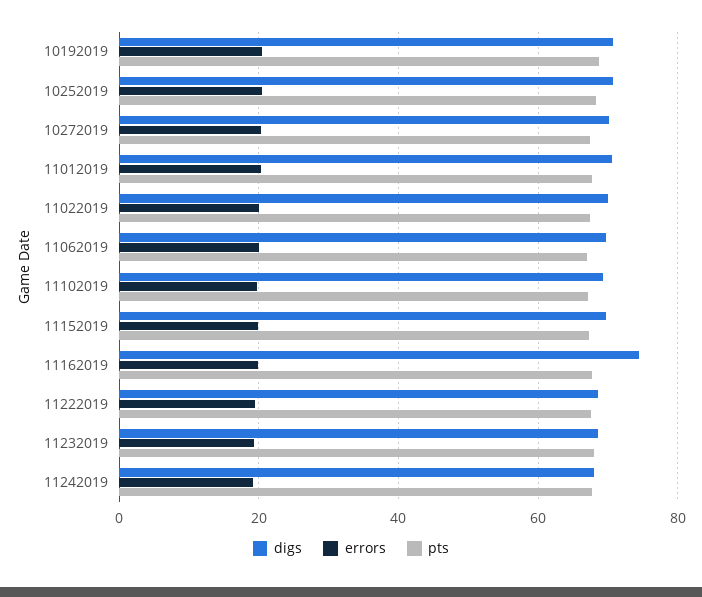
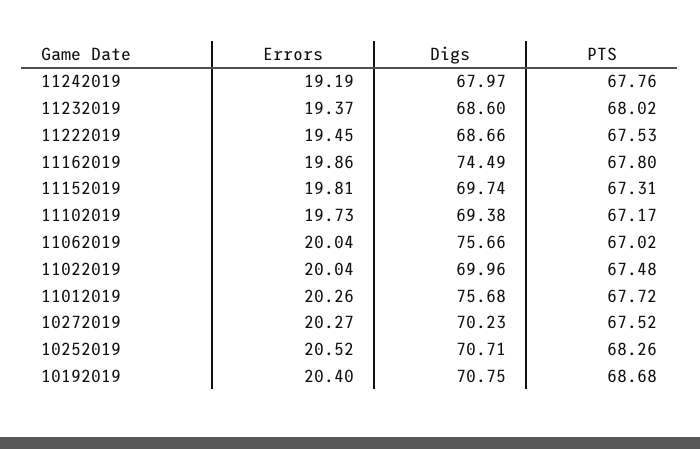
digs, 11012019: 70 -> 75.68
digs, 11062019: 70 -> 75.66

